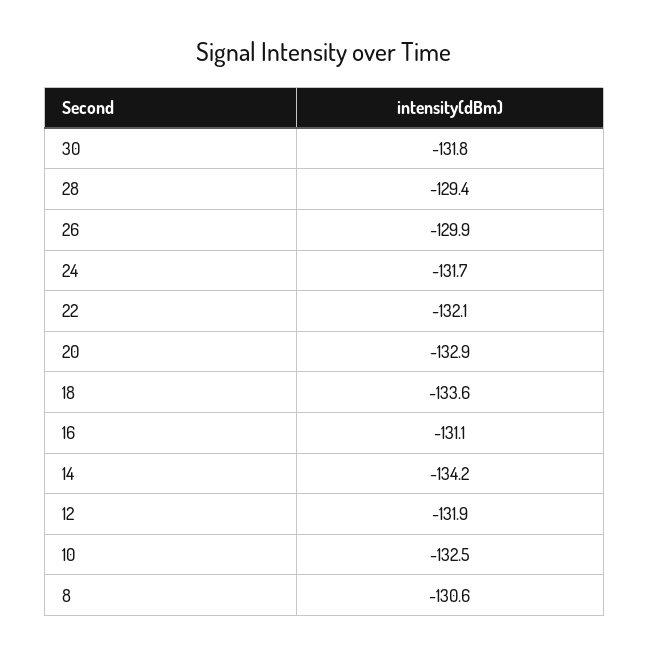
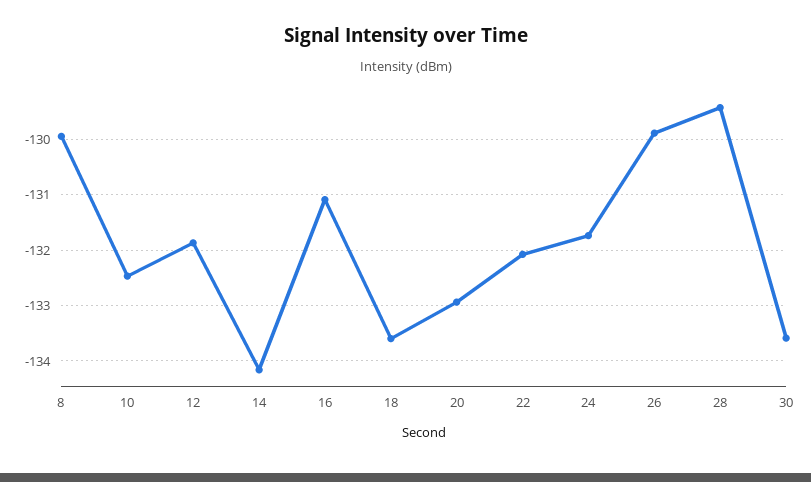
30: -131.8 -> -133.6
8: -130.6 -> -130

